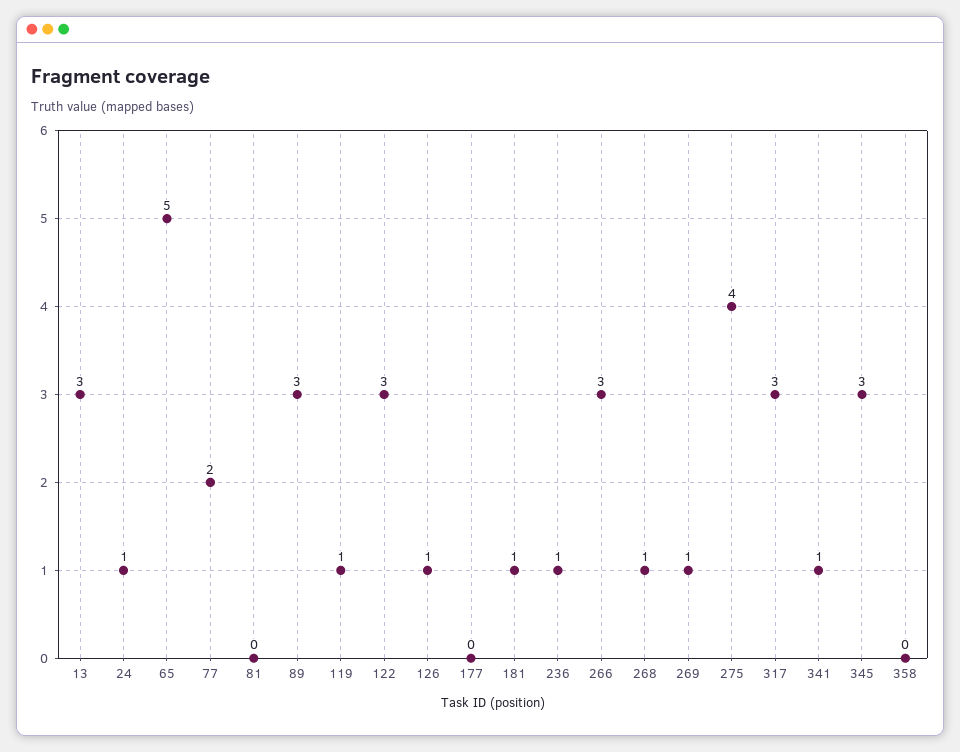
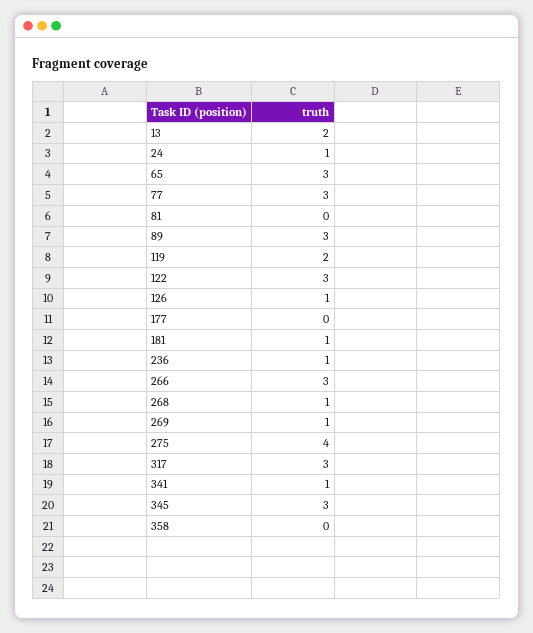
13: 3 -> 2
65: 5 -> 3
77: 2 -> 3
119: 1 -> 2

